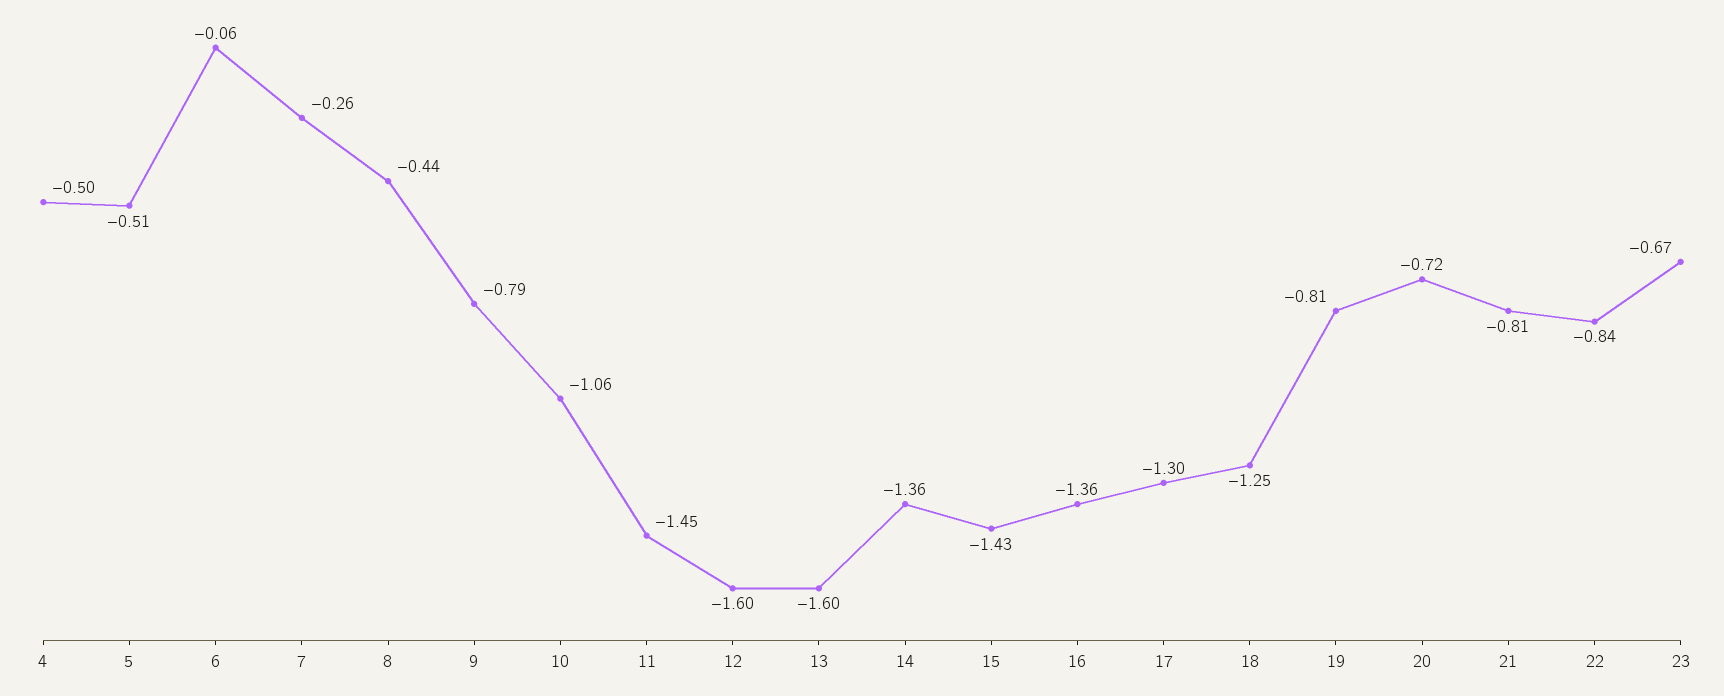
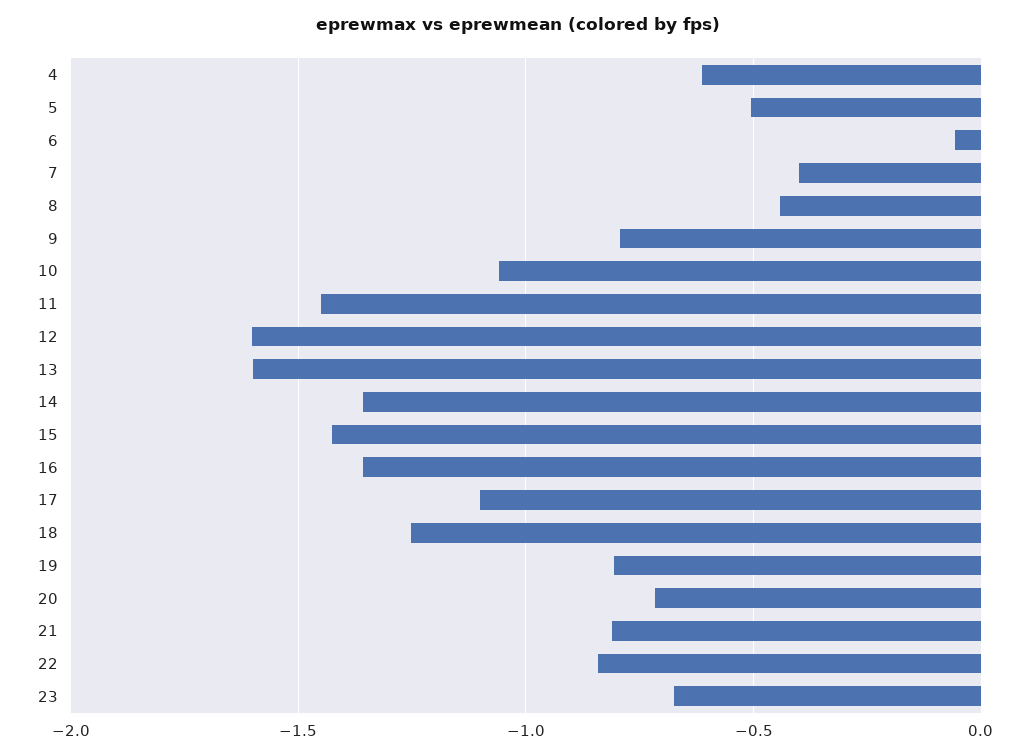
4: -0.5 -> -0.6
7: -0.26 -> -0.4
17: -1.3 -> -1.1

